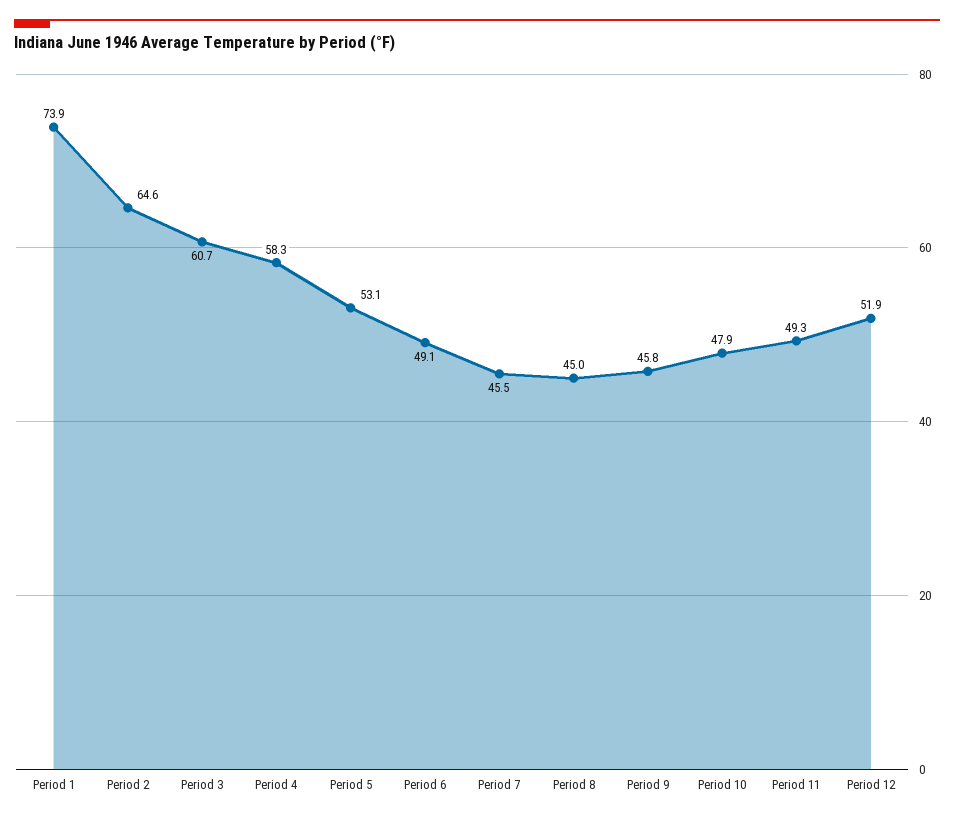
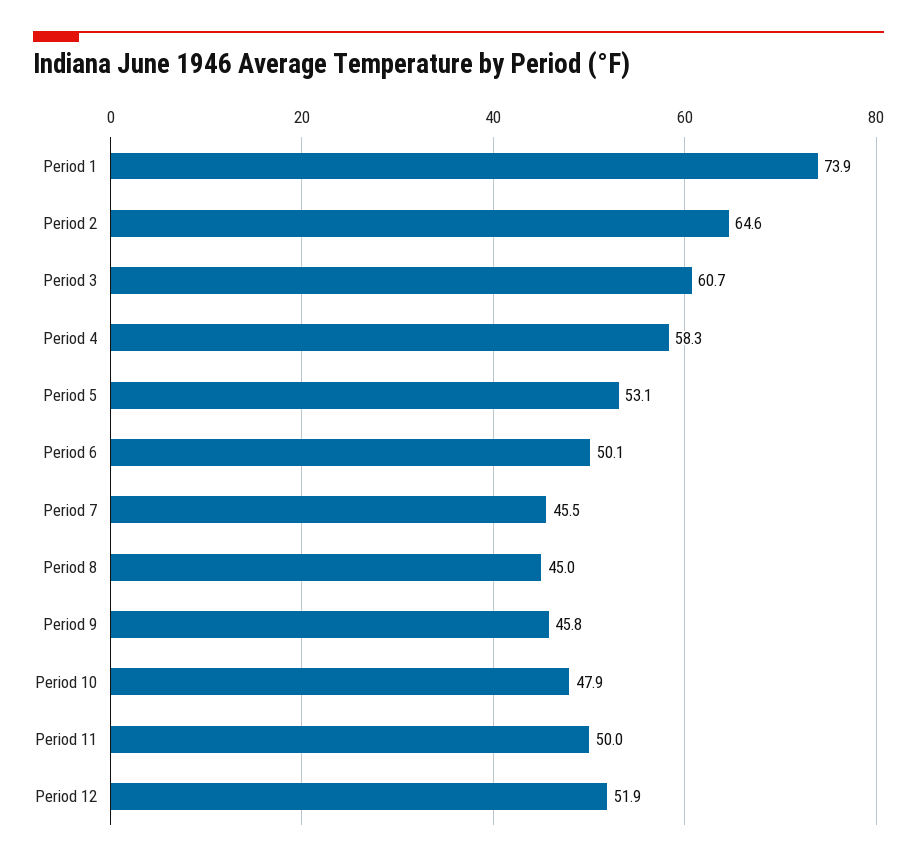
Period 6: 49.1 -> 50.1
Period 11: 49.3 -> 50

